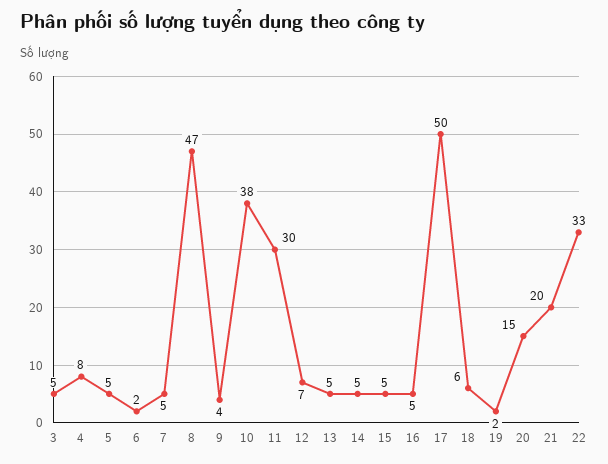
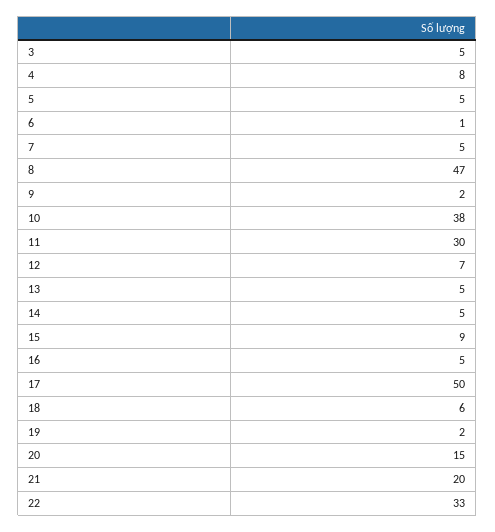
6: 2 -> 1
9: 4 -> 2
15: 5 -> 9

